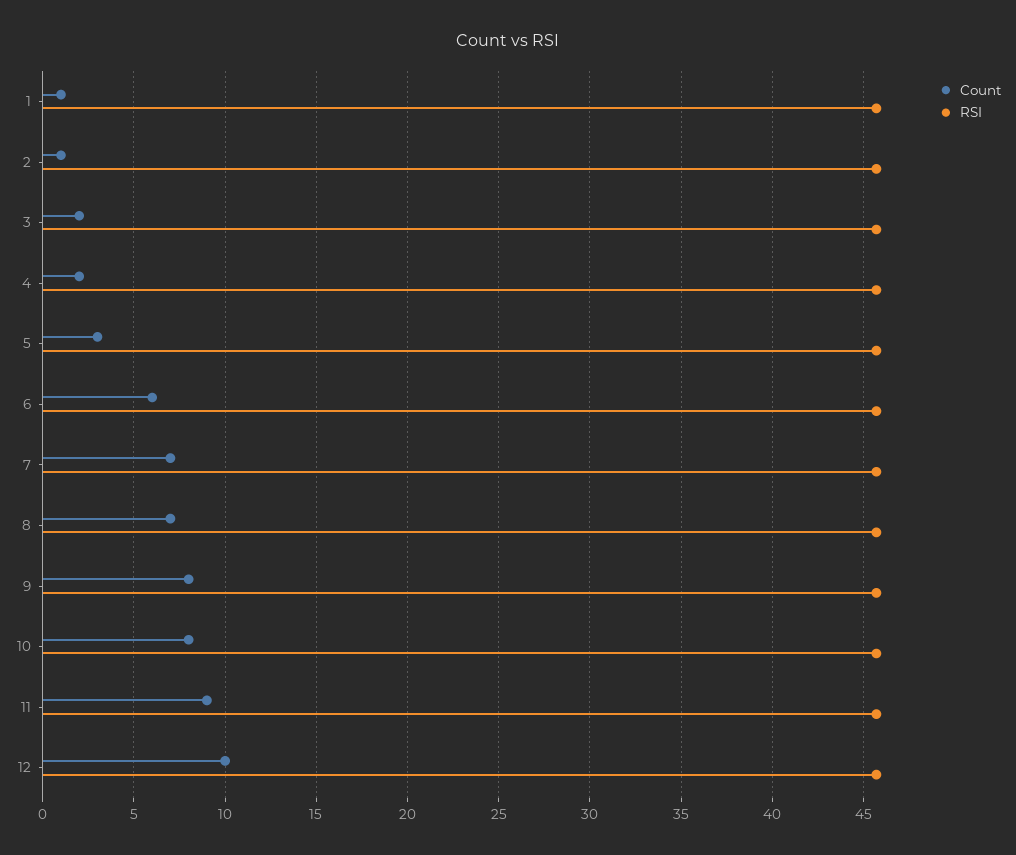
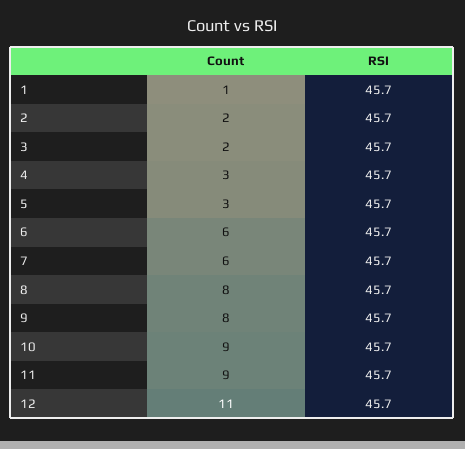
Count, 2: 1 -> 2
Count, 4: 2 -> 3
Count, 7: 7 -> 6
Count, 8: 7 -> 8
Count, 10: 8 -> 9
Count, 12: 10 -> 11

